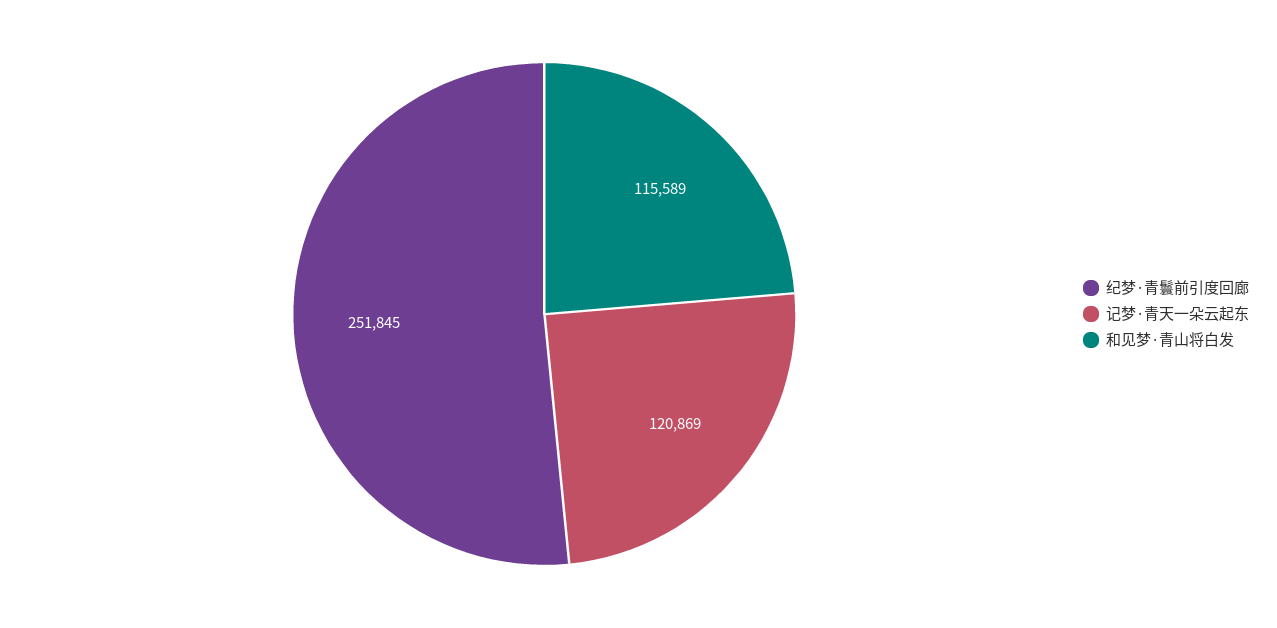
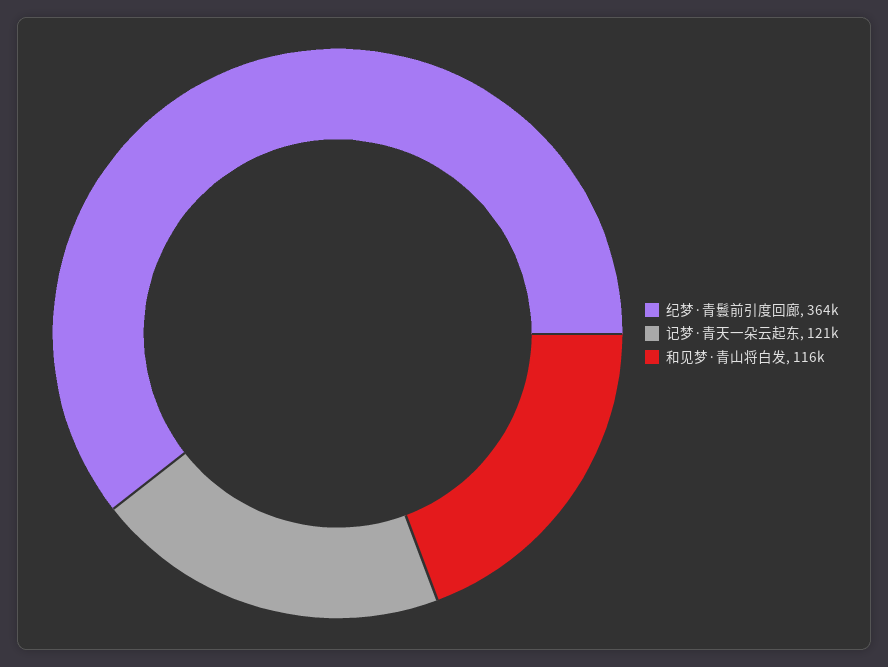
纪梦·青鬟前引度回廊: 251845 -> 364000

